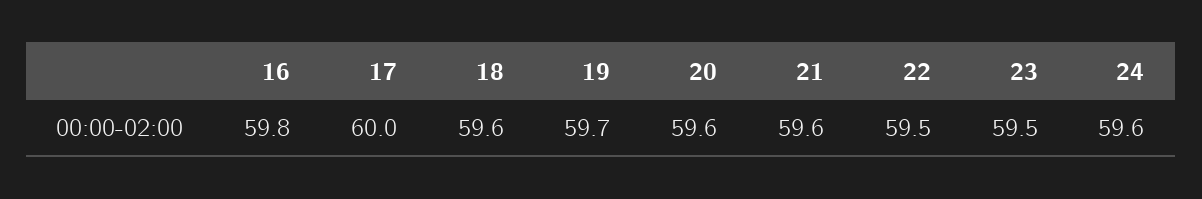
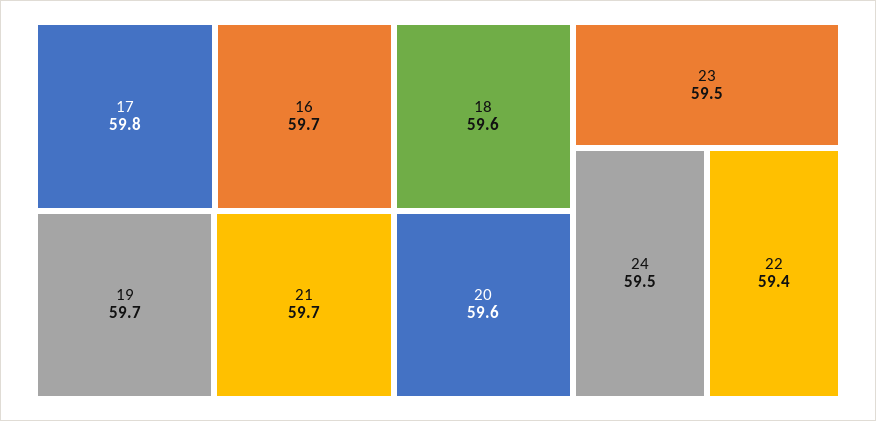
16: 59.8 -> 59.7
17: 60 -> 59.8
21: 59.6 -> 59.7
22: 59.5 -> 59.4
24: 59.6 -> 59.5

